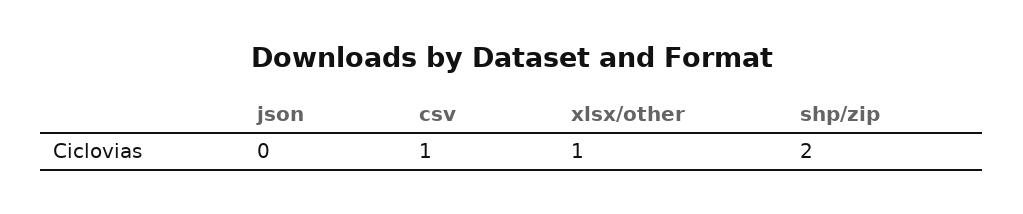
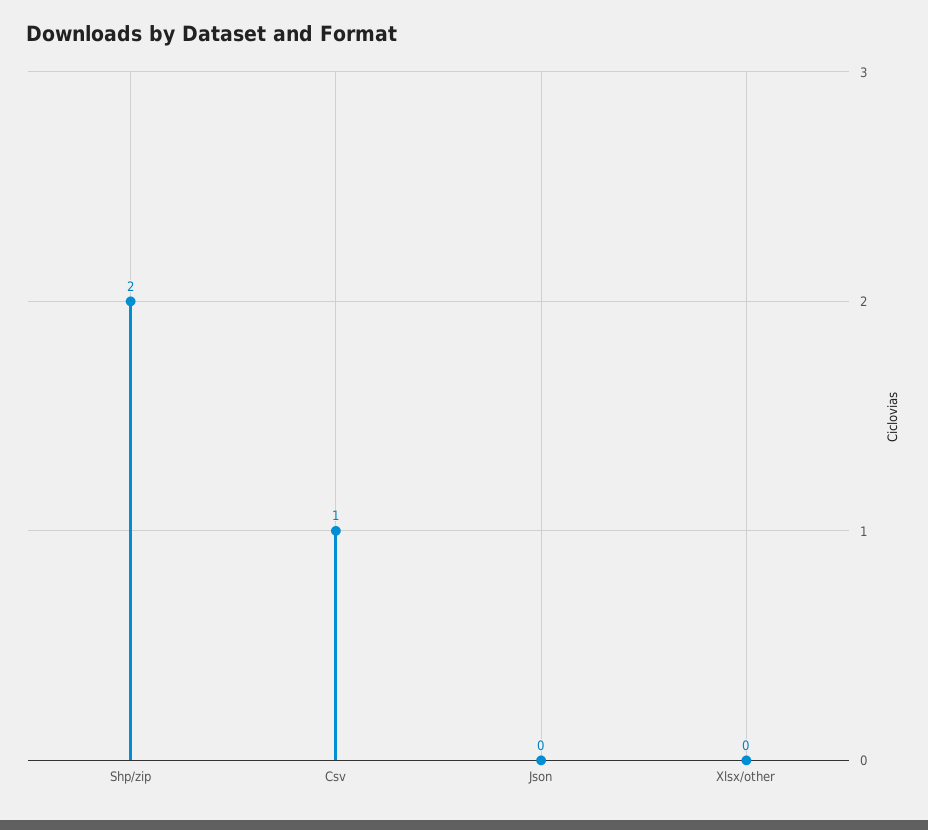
xlsx/other: 1 -> 0

